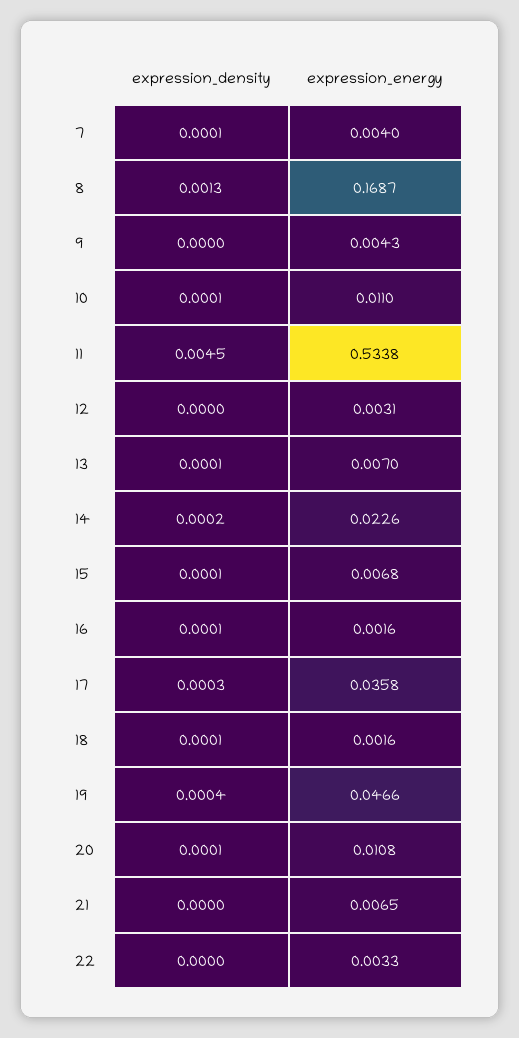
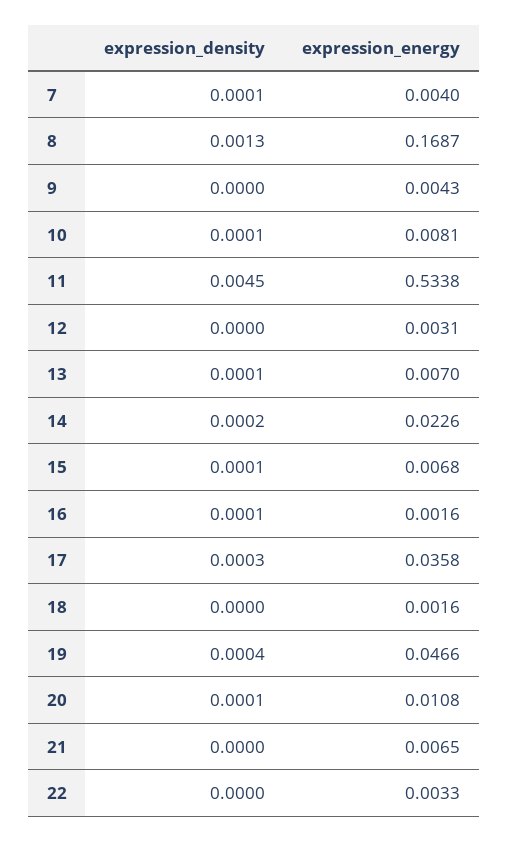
expression_energy, 10: 0.011 -> 0.0081
expression_density, 18: 0.0001 -> 0

